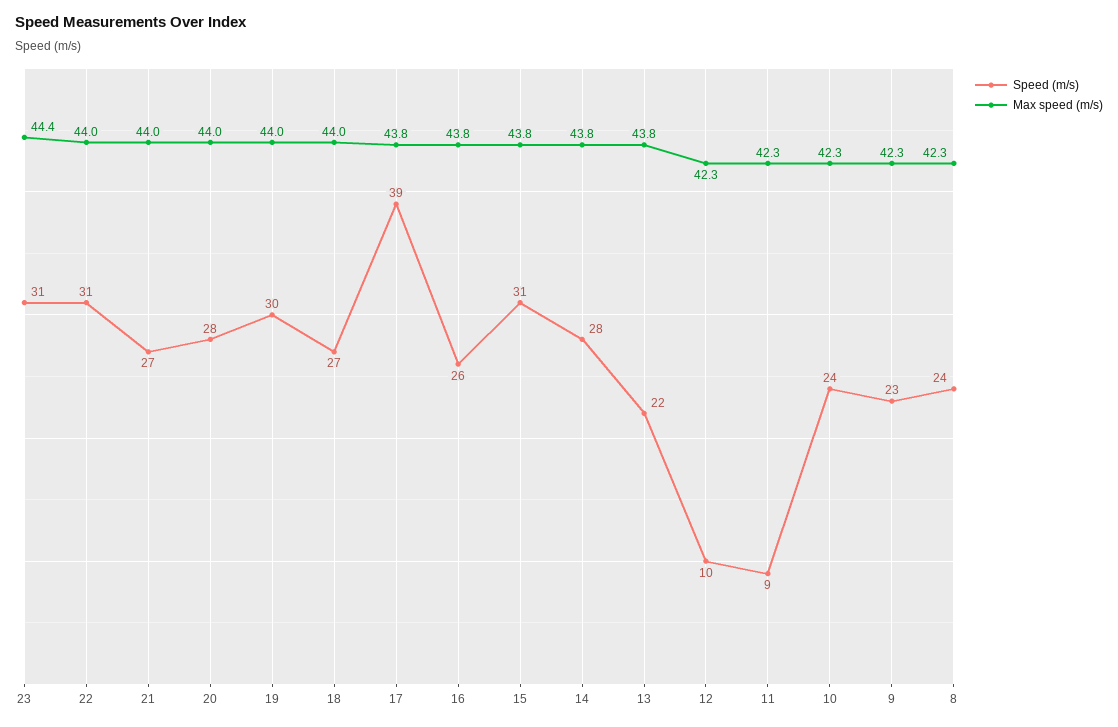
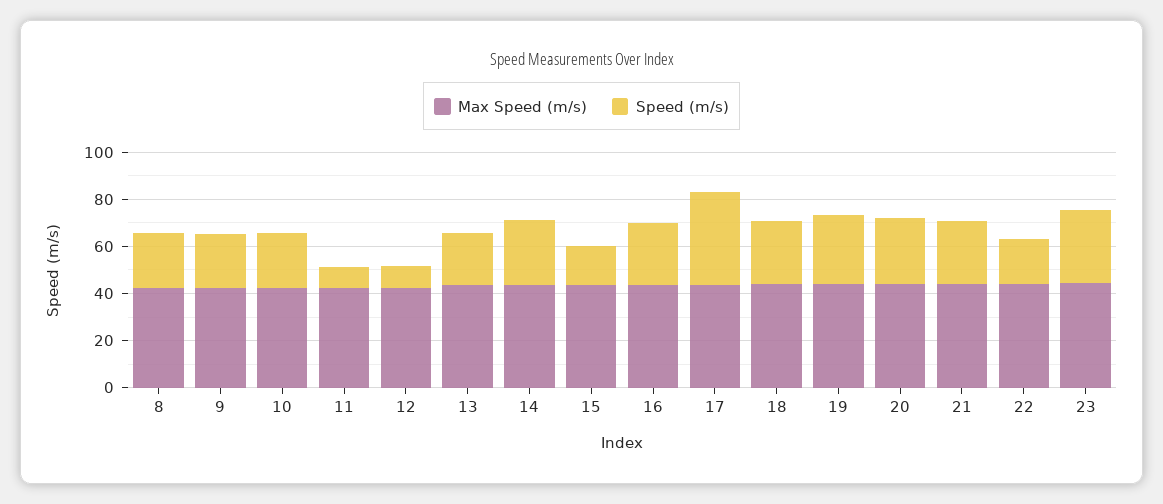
Speed (m/s), 22: 31 -> 20
Speed (m/s), 15: 31 -> 15

